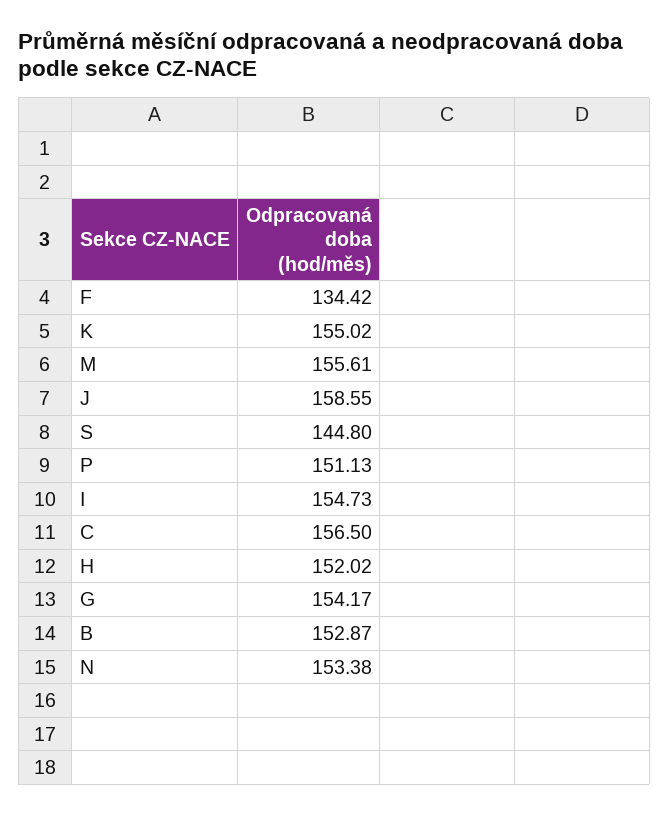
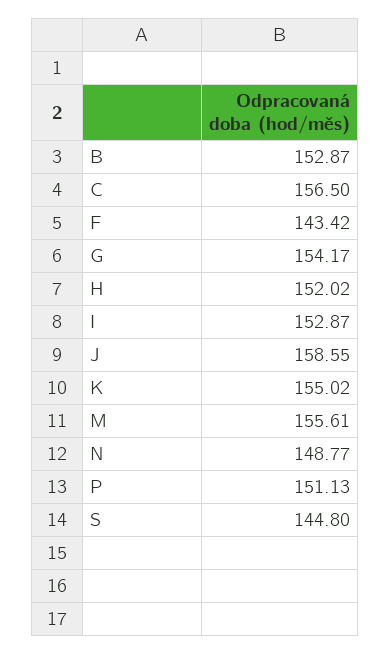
F: 134.42 -> 143.42
I: 154.73 -> 152.87
N: 153.38 -> 148.77

